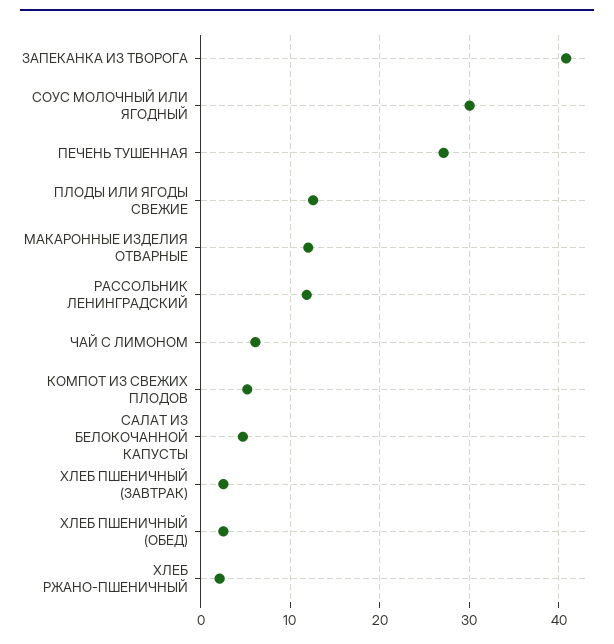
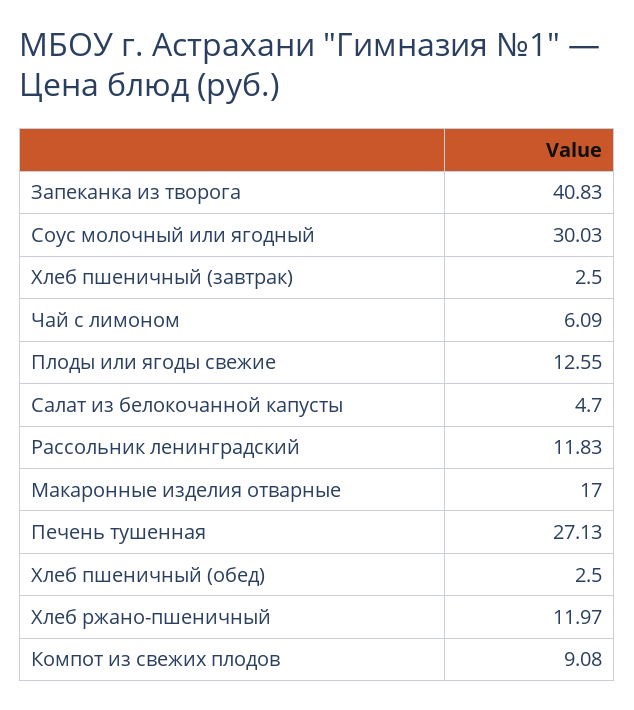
МАКАРОННЫЕ ИЗДЕЛИЯ ОТВАРНЫЕ: 12 -> 17
КОМПОТ ИЗ СВЕЖИХ ПЛОДОВ: 5 -> 9.08
ХЛЕБ РЖАНО-ПШЕНИЧНЫЙ: 2 -> 11.97

